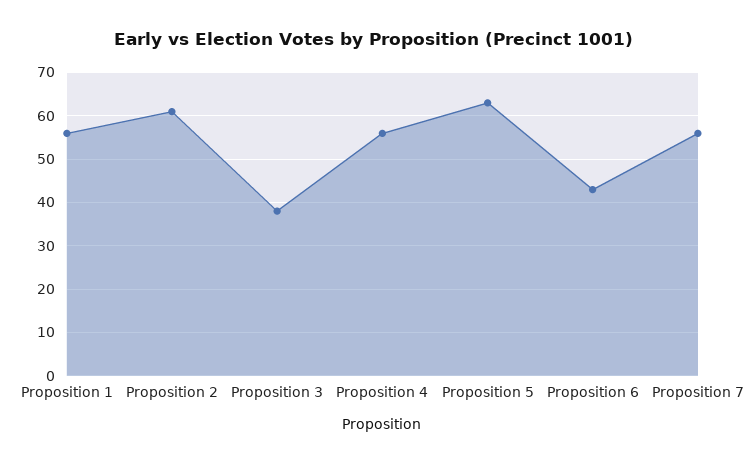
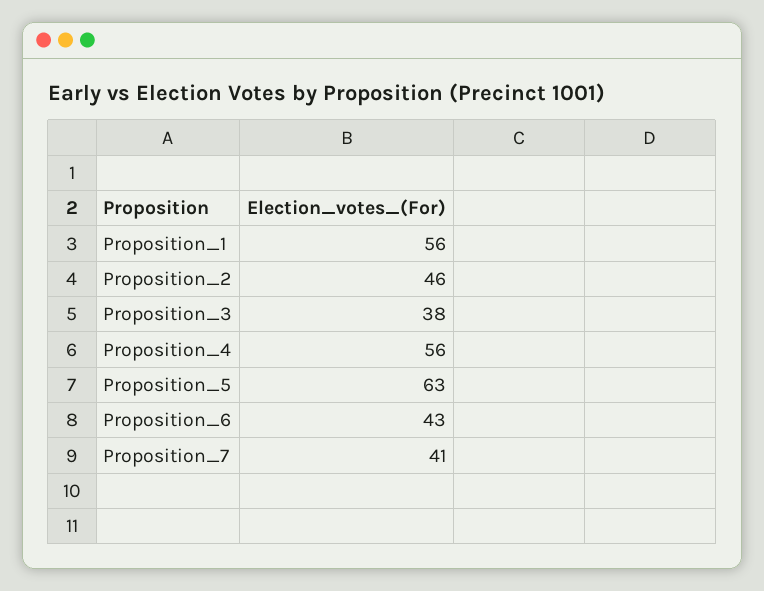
Proposition 2: 60 -> 46
Proposition 7: 55 -> 41

